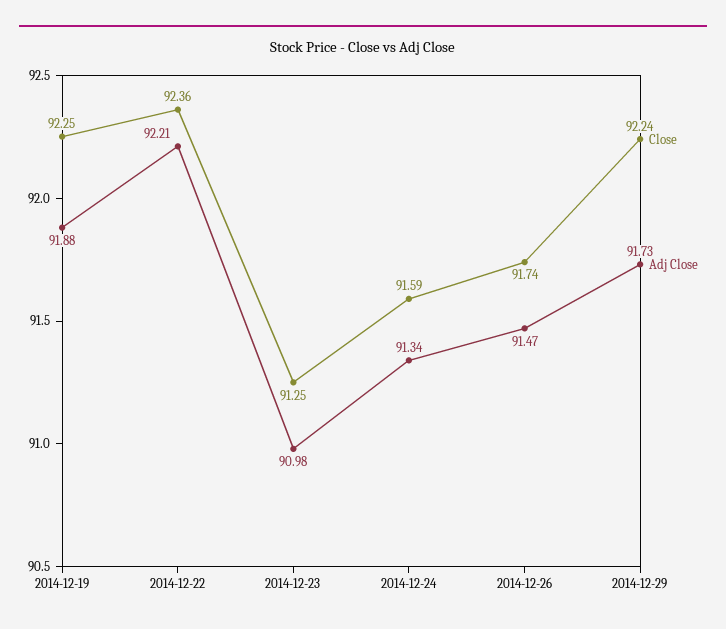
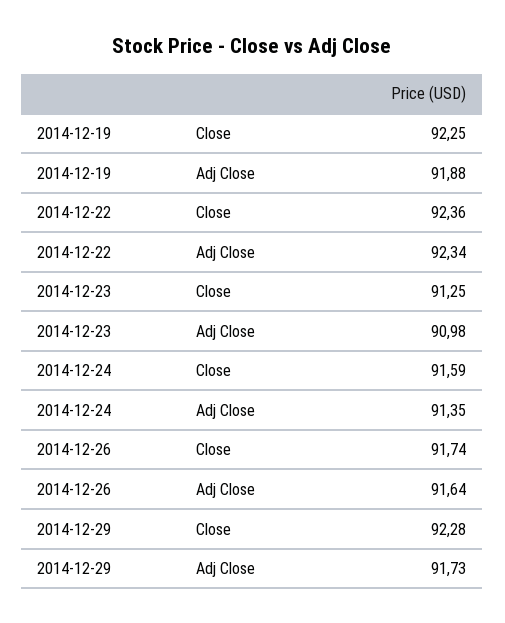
Adj Close, 2014-12-22: 92.21 -> 92.34
Adj Close, 2014-12-24: 91.34 -> 91.35
Adj Close, 2014-12-26: 91.47 -> 91.64
Close, 2014-12-29: 92.24 -> 92.28

